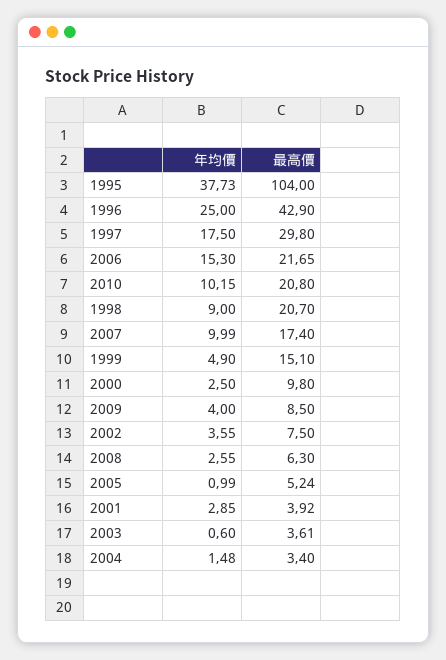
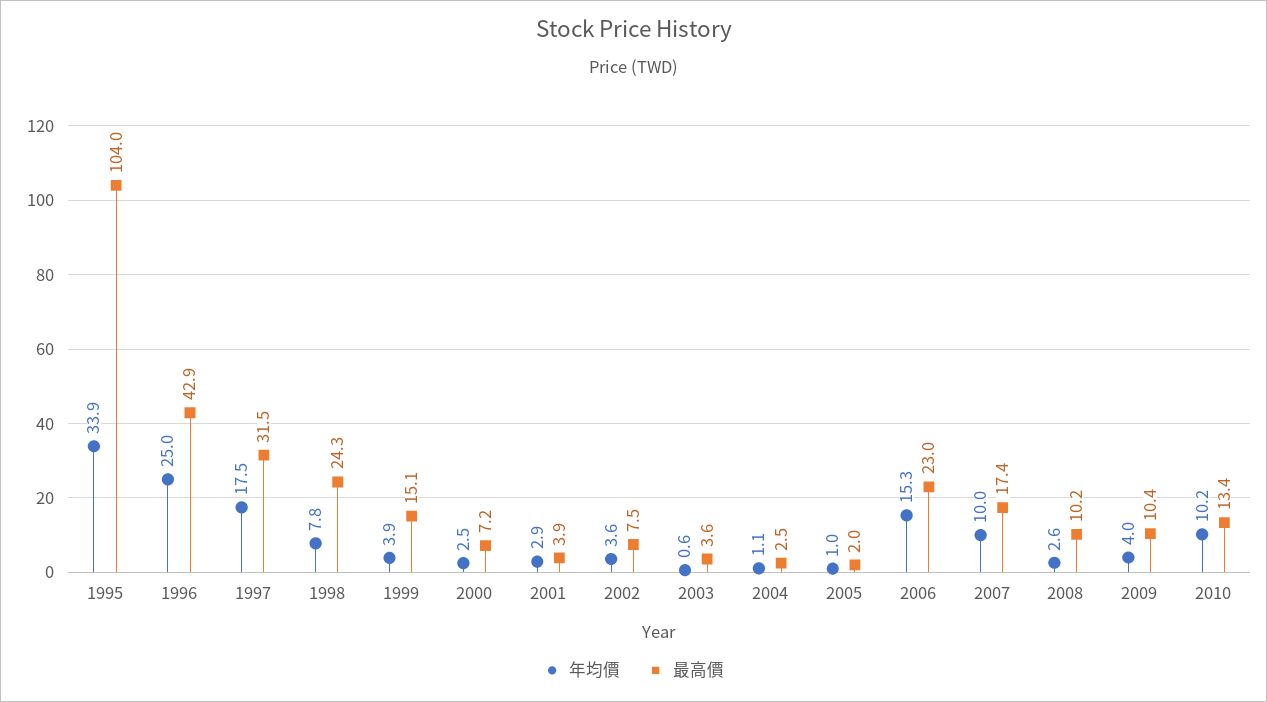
年均價, 1995: 37.73 -> 33.9
最高價, 1997: 29.8 -> 31.5
最高價, 2006: 21.65 -> 23
最高價, 2010: 20.8 -> 13.4
年均價, 1998: 9 -> 7.8
最高價, 1998: 20.7 -> 24.3
年均價, 1999: 4.9 -> 3.9
最高價, 2000: 9.8 -> 7.2
最高價, 2009: 8.5 -> 10.4
最高價, 2008: 6.3 -> 10.2
最高價, 2005: 5.24 -> 2
年均價, 2004: 1.48 -> 1.1
最高價, 2004: 3.4 -> 2.5

